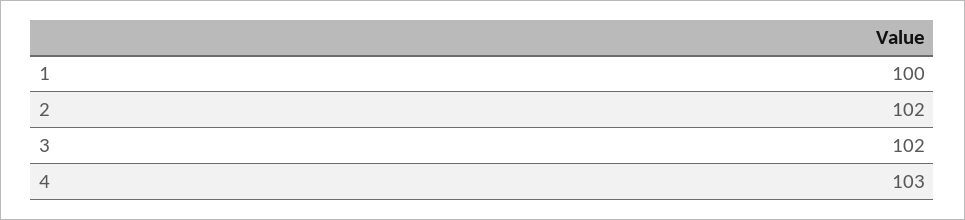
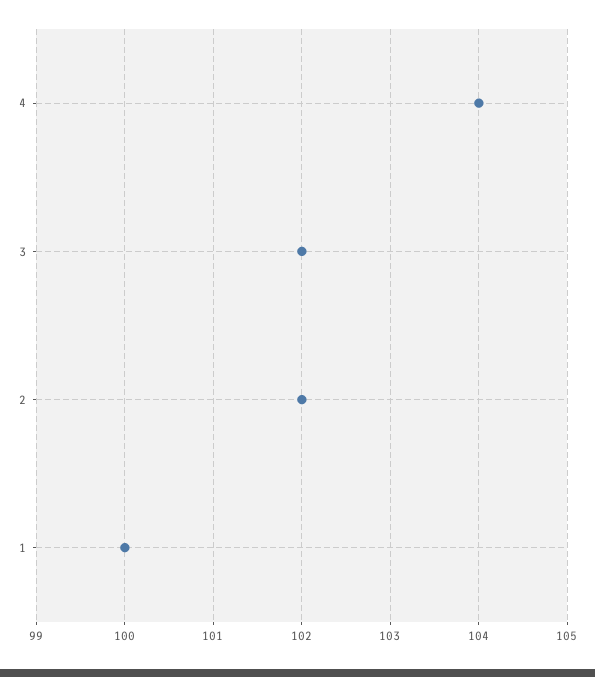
4: 103 -> 104

